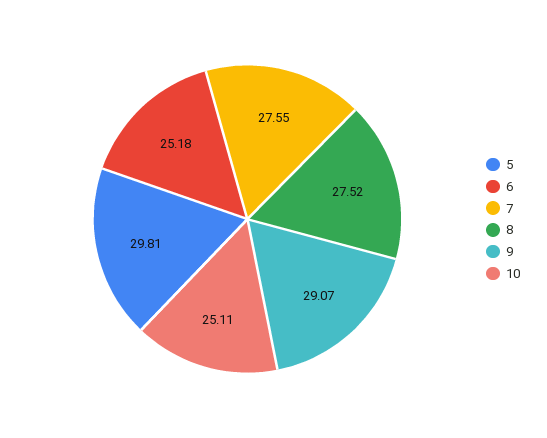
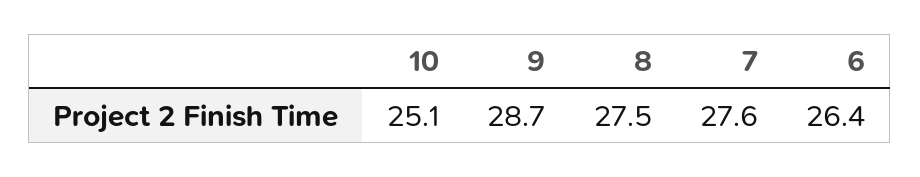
5: 29.81 -> none
6: 25.18 -> 26.4
9: 29.07 -> 28.7

